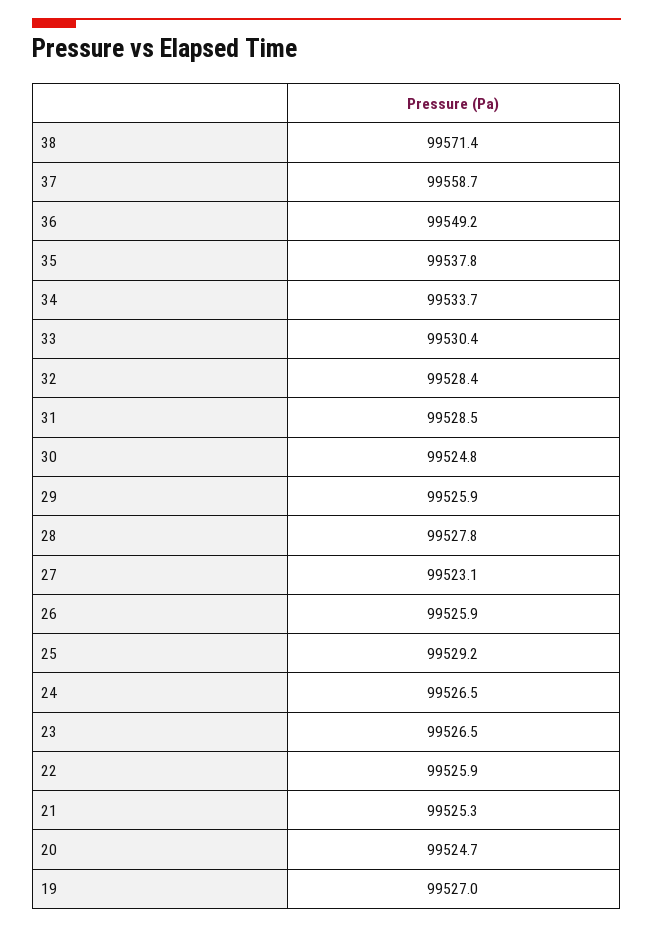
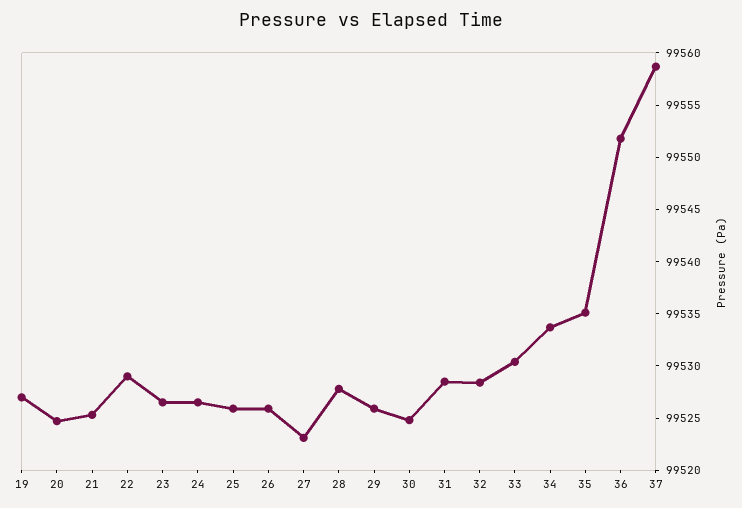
38: 99571.4 -> none
36: 99549.2 -> 99552
35: 99537.8 -> 99535
25: 99529.2 -> 99526
22: 99525.9 -> 99529

